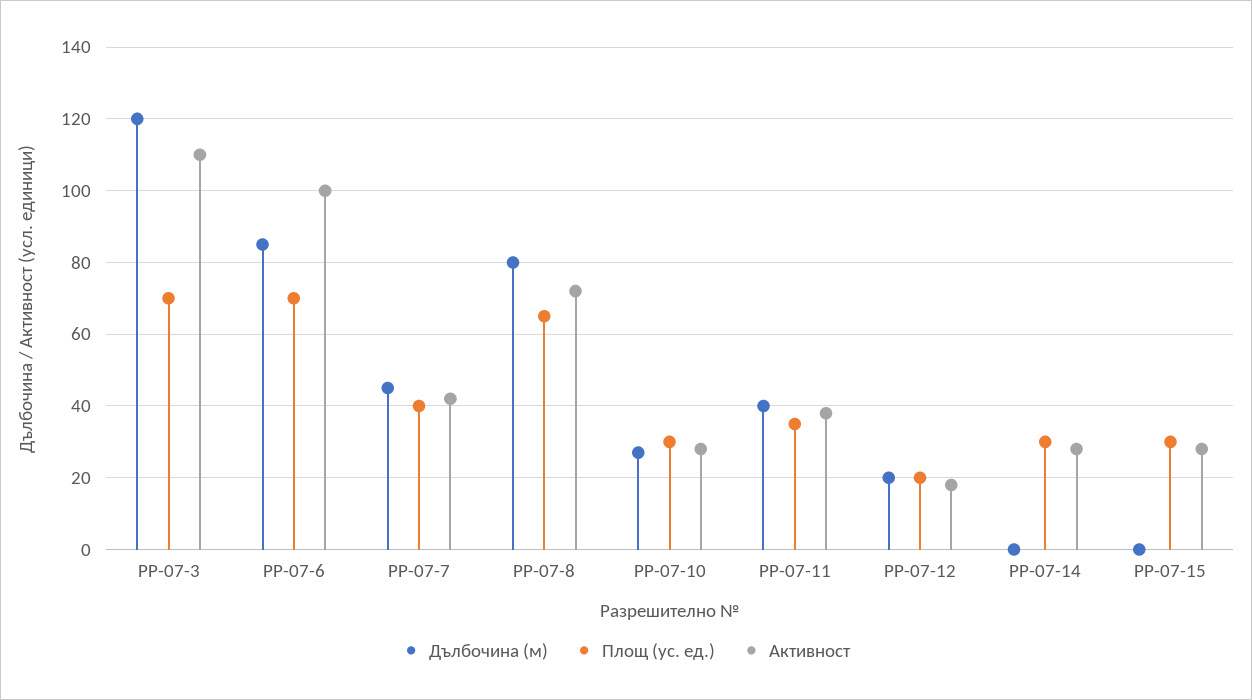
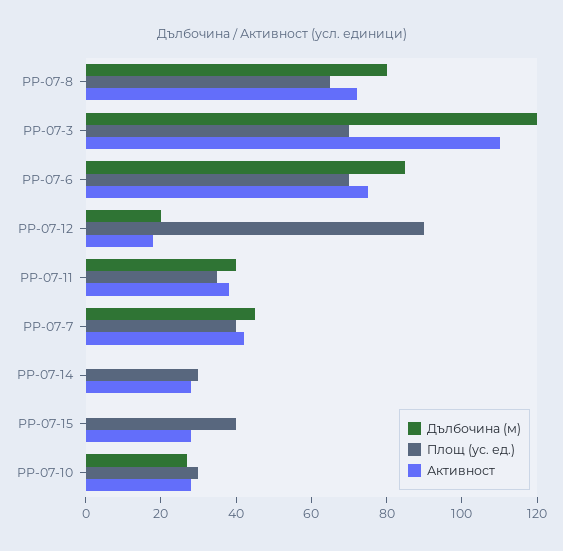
Активност, РР-07-6: 100 -> 75
Площ (ус. ед.), РР-07-12: 20 -> 90
Площ (ус. ед.), РР-07-15: 30 -> 40

